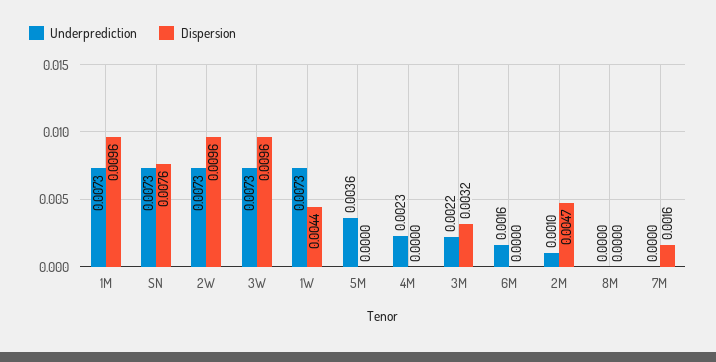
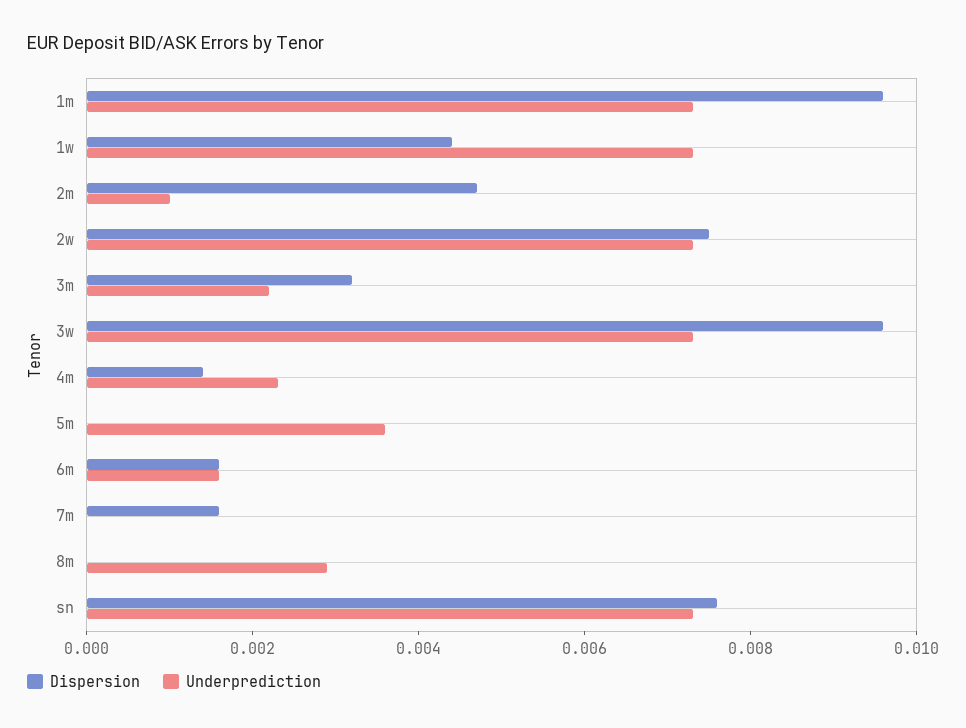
Dispersion, 2W: 0.0096 -> 0.0075
Dispersion, 4M: 0 -> 0.0015
Dispersion, 6M: 0 -> 0.0015
Underprediction, 8M: 0 -> 0.003

